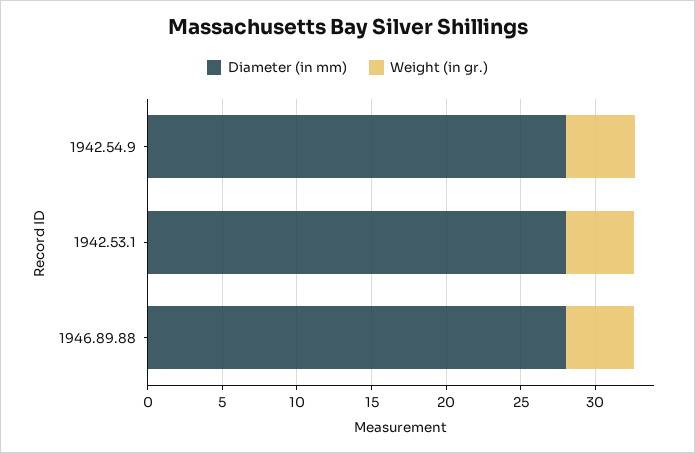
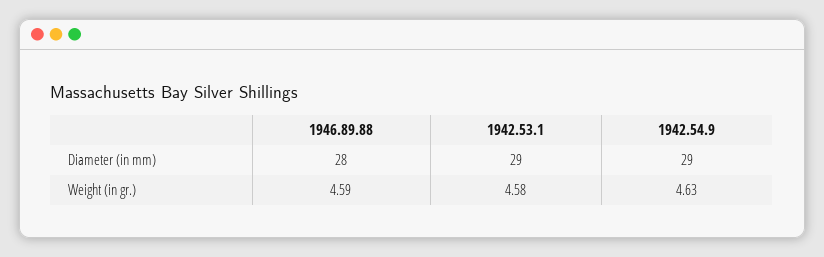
Diameter (in mm), 1942.54.9: 28 -> 29
Diameter (in mm), 1942.53.1: 28 -> 29

